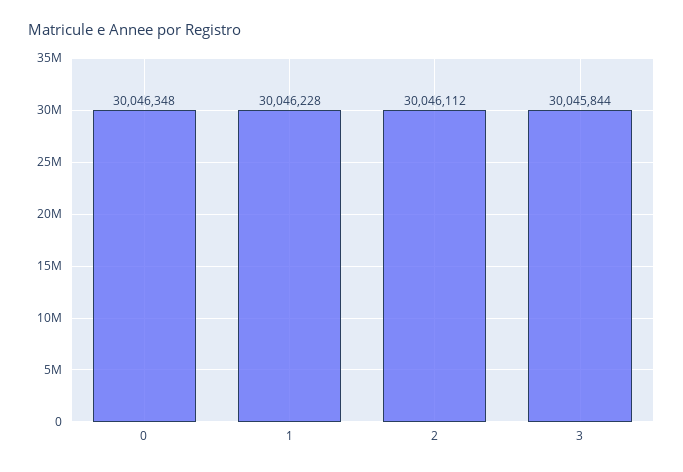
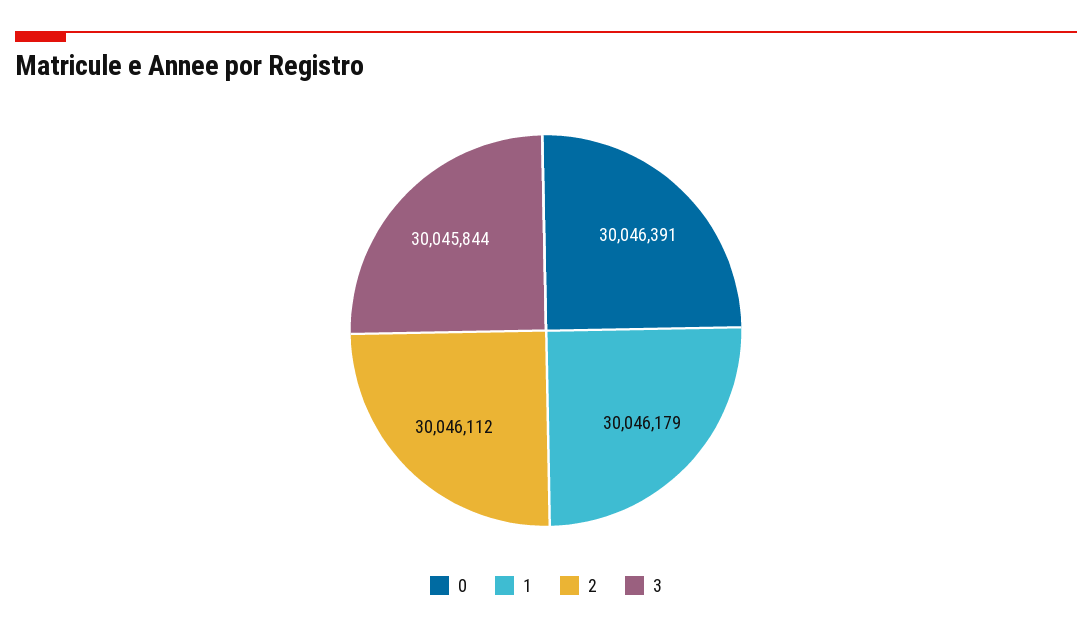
0: 30046348 -> 30046391
1: 30046228 -> 30046179

